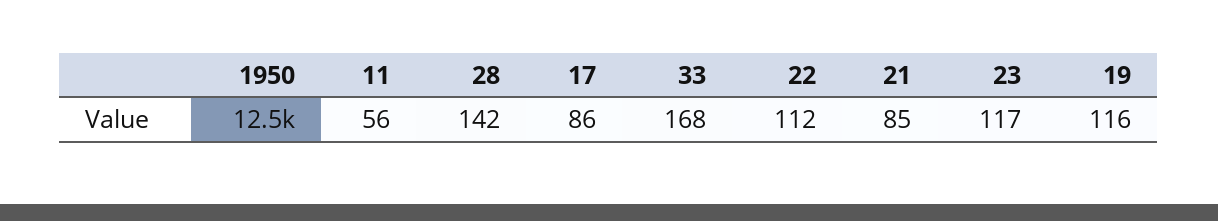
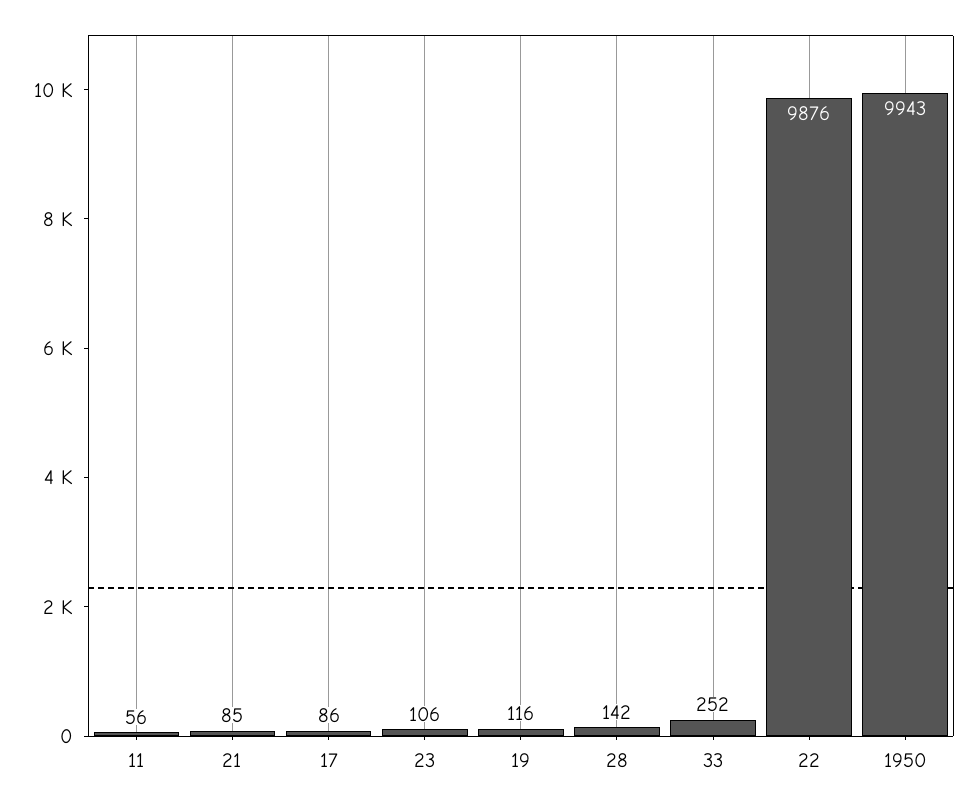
1950: 12500 -> 9943
33: 168 -> 252
22: 112 -> 9876
23: 117 -> 106

